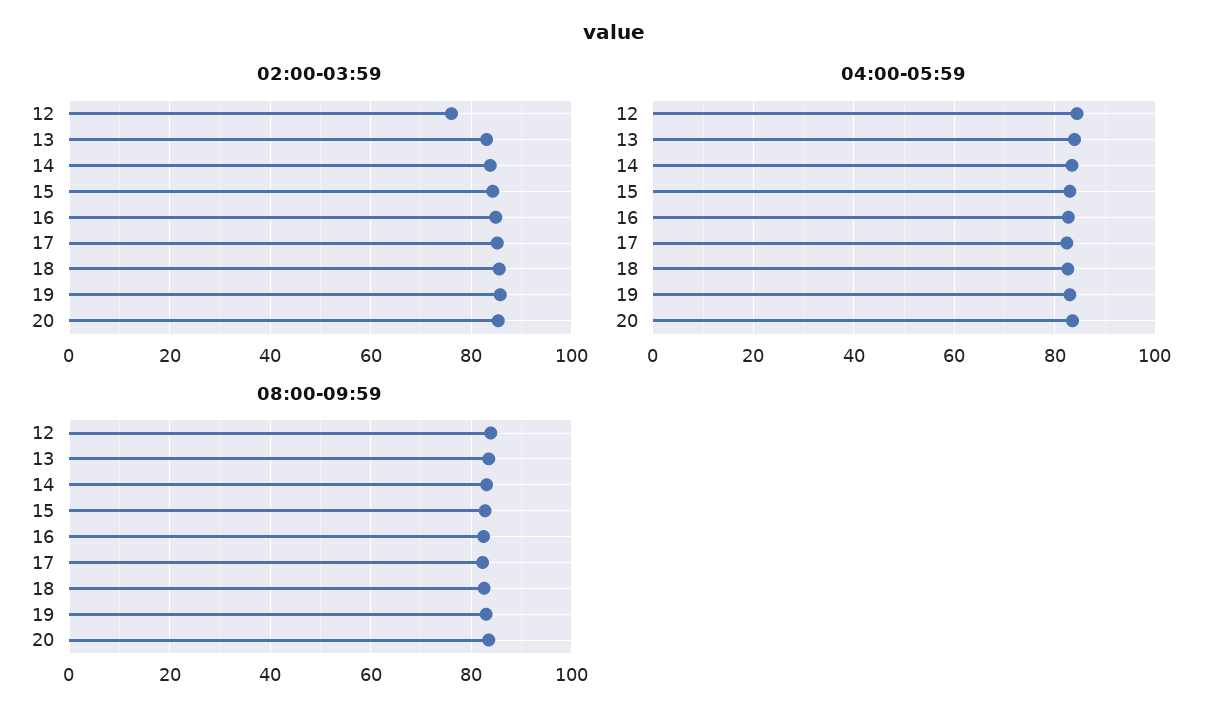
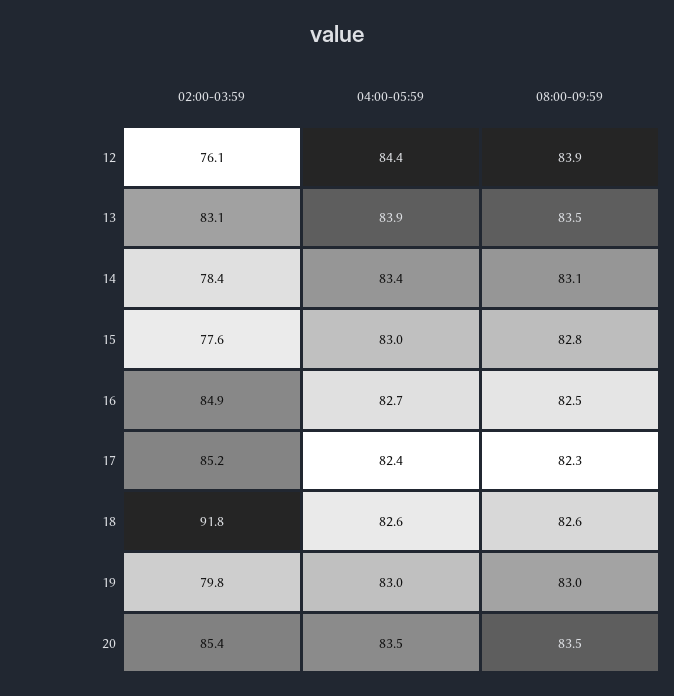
02:00-03:59, 14: 84 -> 78.4
02:00-03:59, 15: 84 -> 77.6
02:00-03:59, 18: 86 -> 91.8
02:00-03:59, 19: 86 -> 79.8

